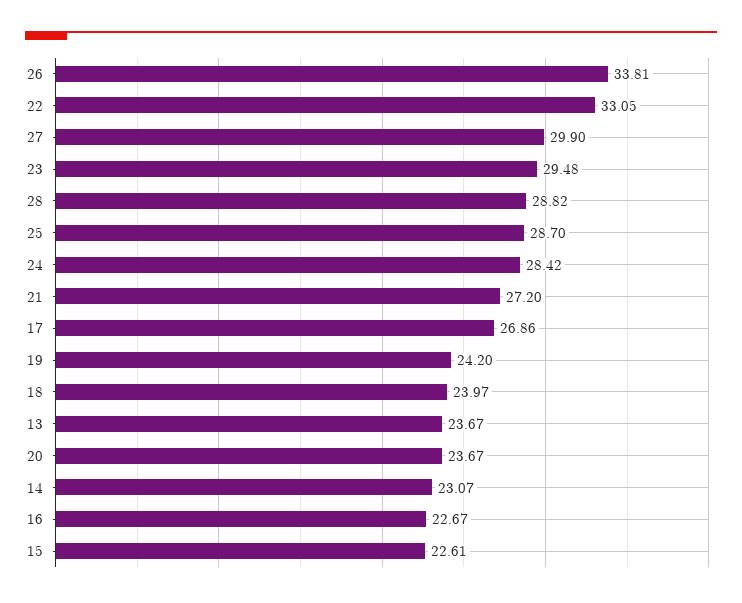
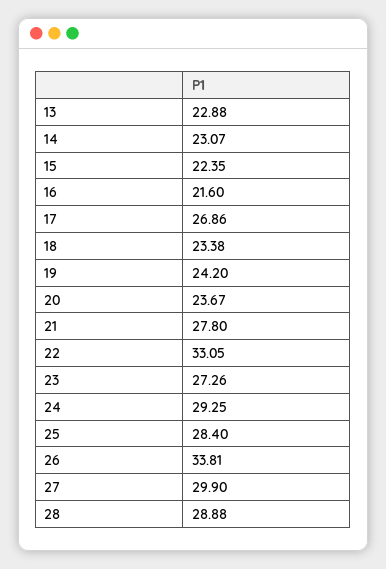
23: 29.48 -> 27.26
28: 28.82 -> 28.88
25: 28.7 -> 28.4
24: 28.42 -> 29.25
21: 27.2 -> 27.8
18: 23.97 -> 23.38
13: 23.67 -> 22.88
16: 22.67 -> 21.6
15: 22.61 -> 22.35

